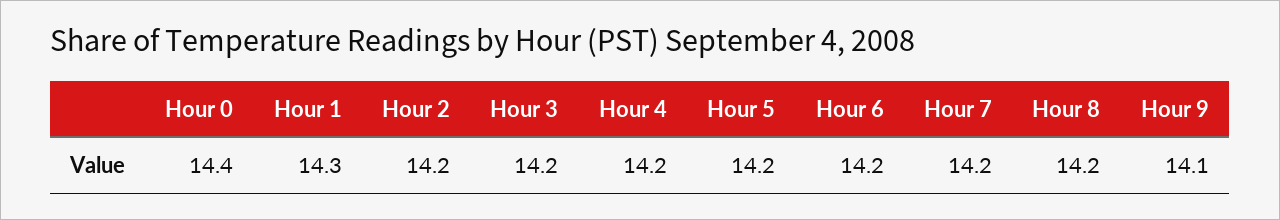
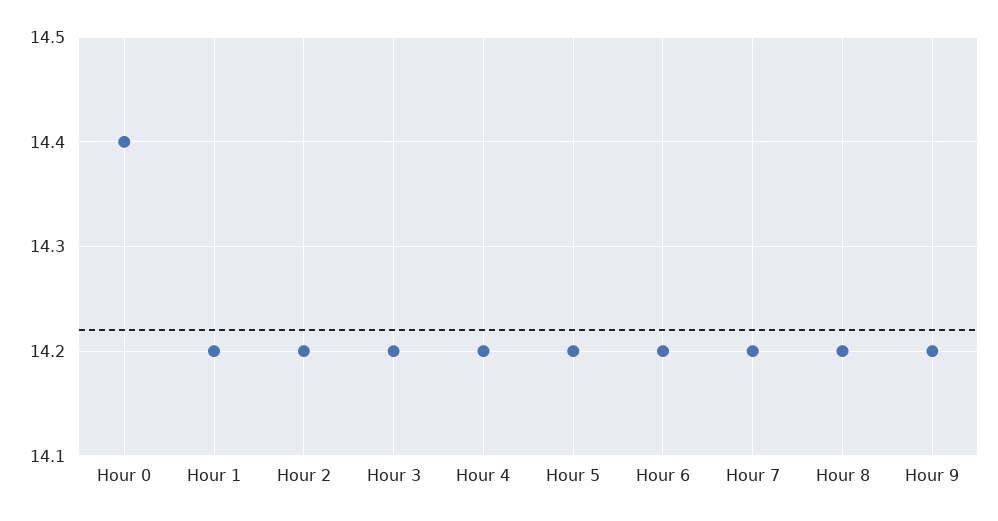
Hour 1: 14.3 -> 14.2
Hour 9: 14.1 -> 14.2

